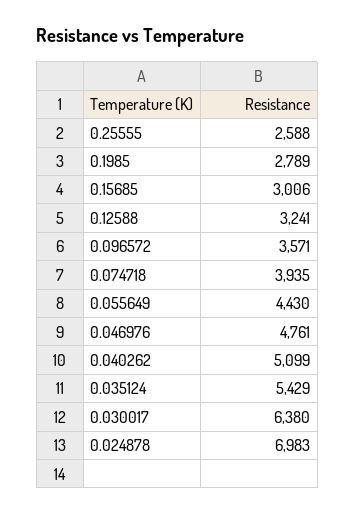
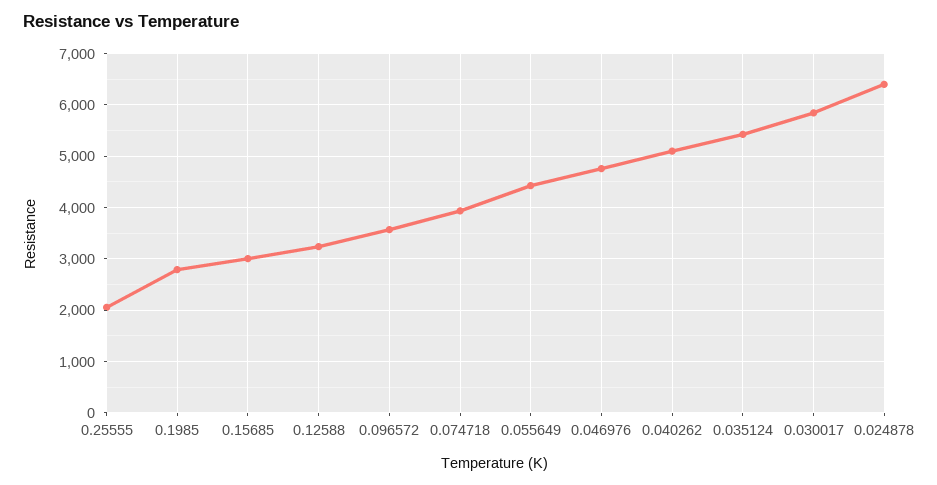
0.25555: 2588 -> 2000
0.030017: 6380 -> 5800
0.024878: 6983 -> 6400

